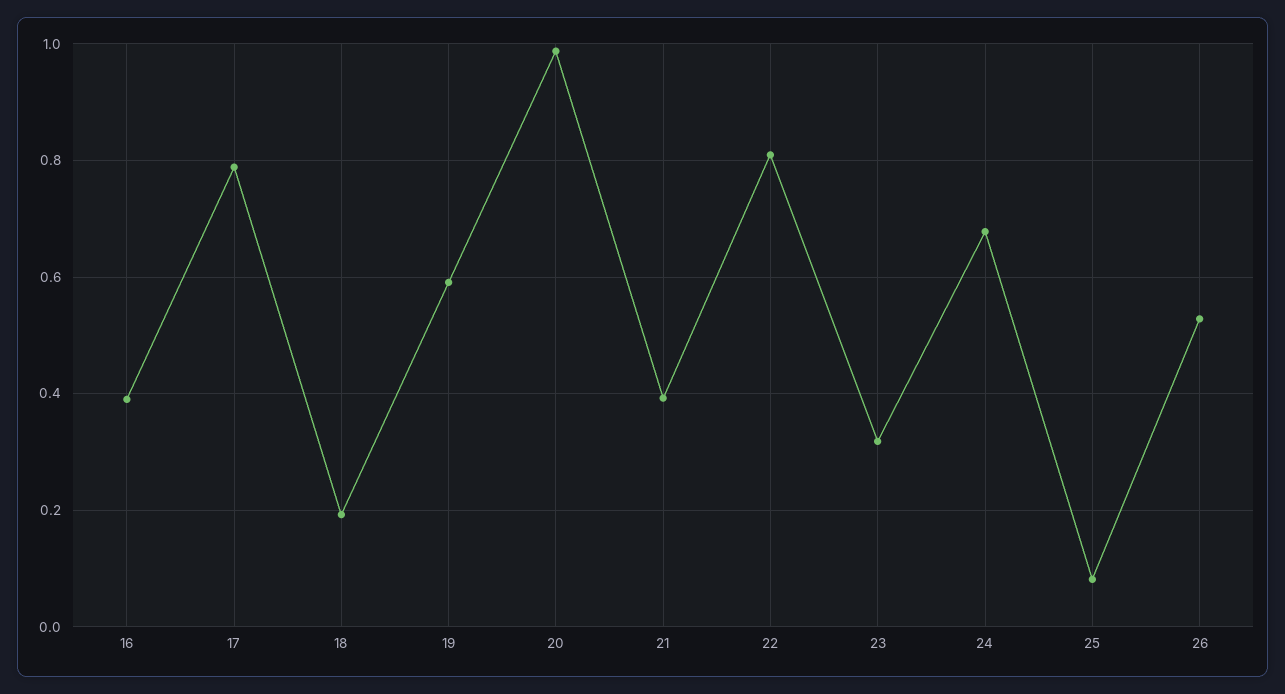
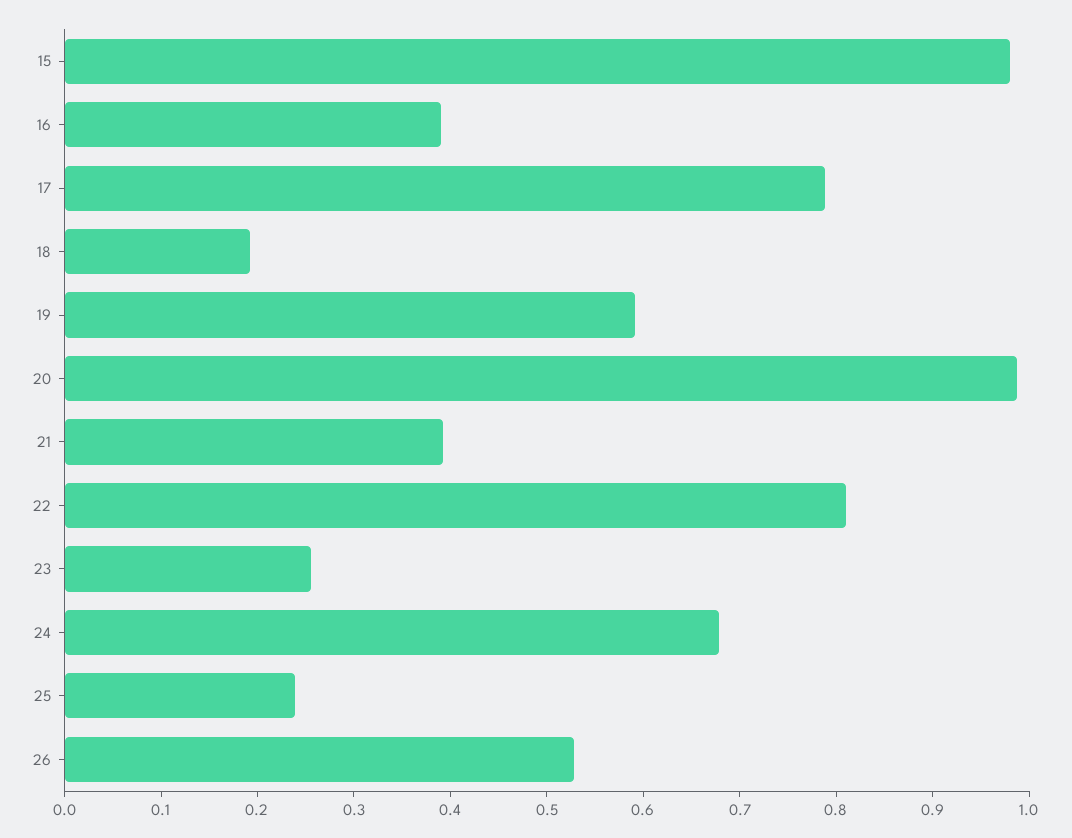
23: 0.32 -> 0.26
25: 0.08 -> 0.24
15: none -> 0.98

